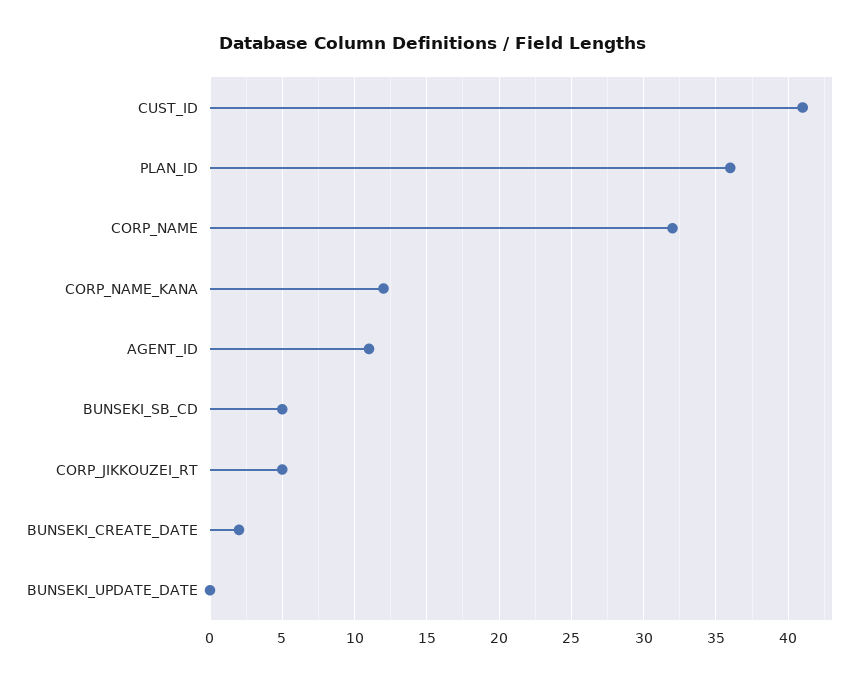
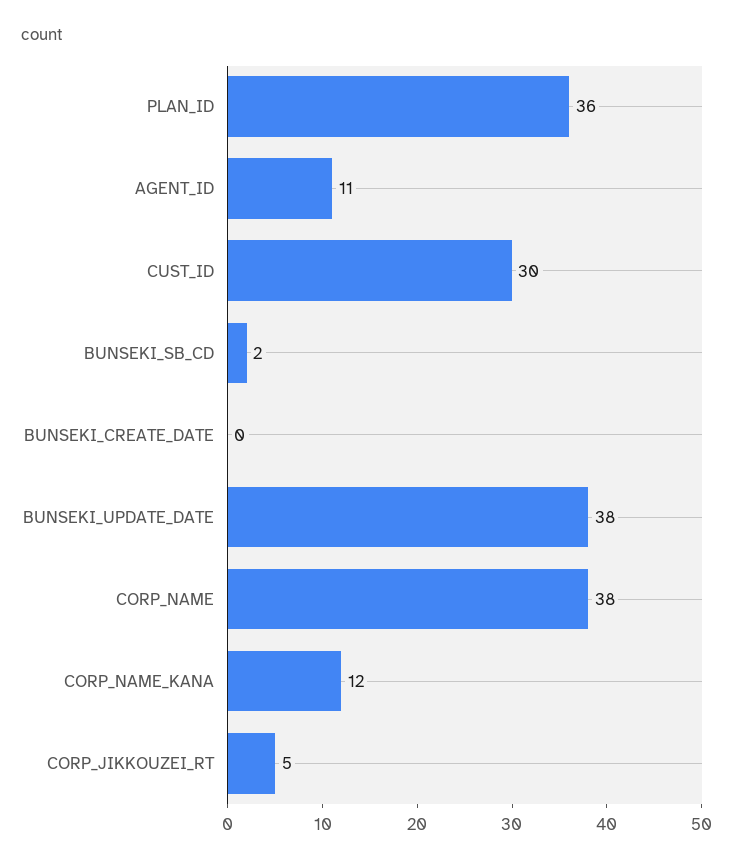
CUST_ID: 41 -> 30
CORP_NAME: 32 -> 38
BUNSEKI_SB_CD: 5 -> 2
BUNSEKI_CREATE_DATE: 2 -> 0
BUNSEKI_UPDATE_DATE: 0 -> 38

